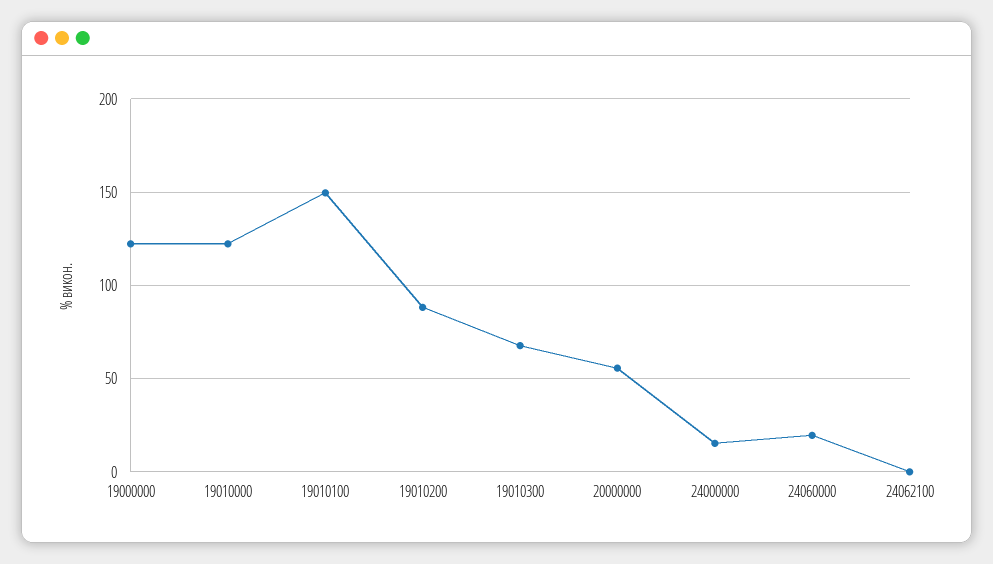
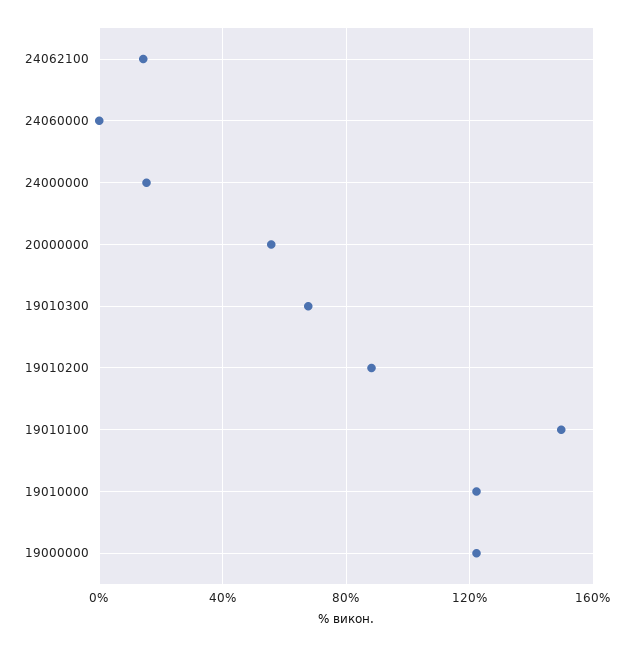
24060000: 20 -> 0
24062100: 0 -> 15

